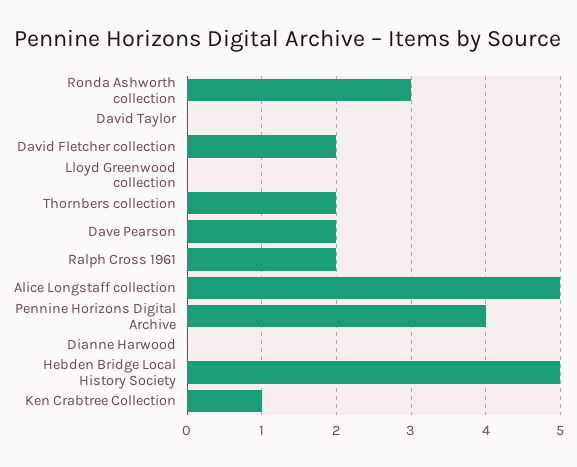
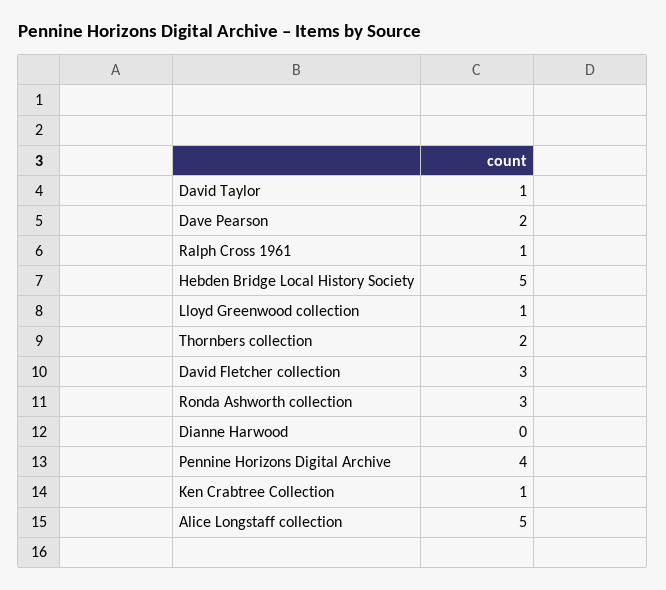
David Taylor: 0 -> 1
David Fletcher collection: 2 -> 3
Lloyd Greenwood collection: 0 -> 1
Ralph Cross 1961: 2 -> 1

